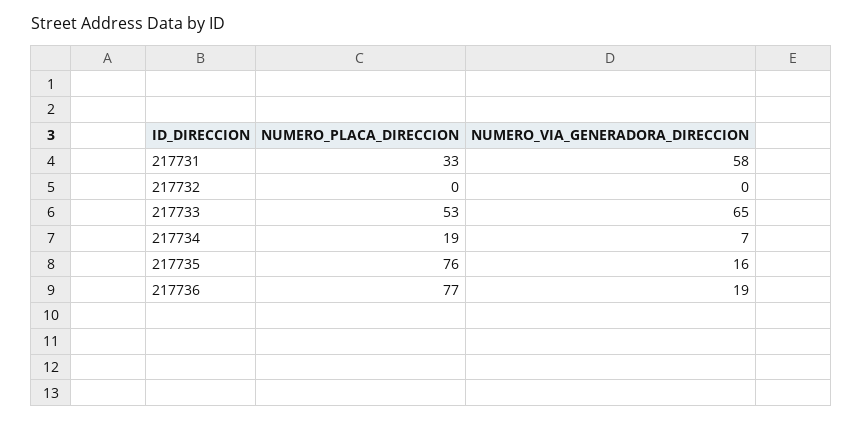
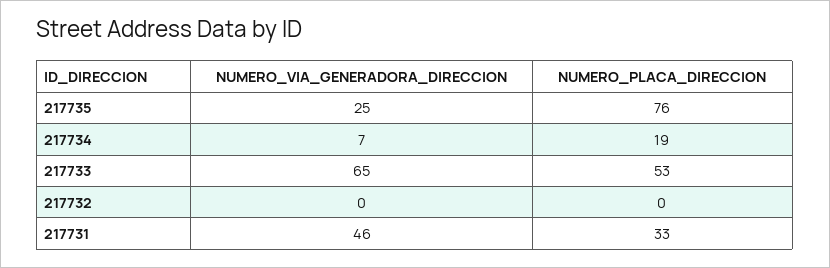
NUMERO_VIA_GENERADORA_DIRECCION, 217731: 58 -> 46
NUMERO_VIA_GENERADORA_DIRECCION, 217735: 16 -> 25
NUMERO_PLACA_DIRECCION, 217736: 77 -> none
NUMERO_VIA_GENERADORA_DIRECCION, 217736: 19 -> none

